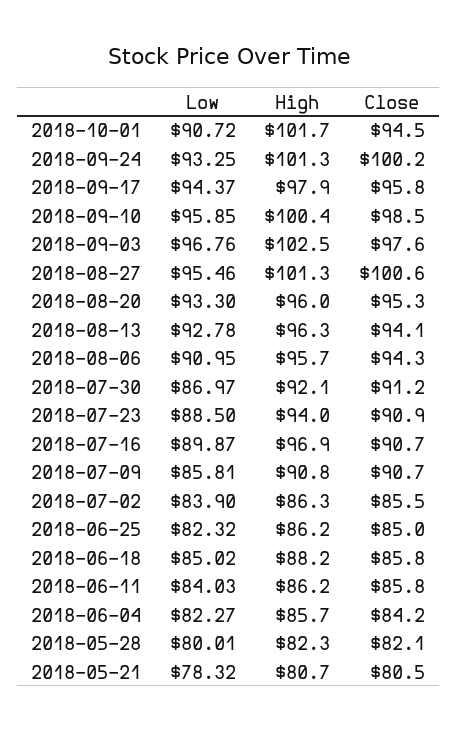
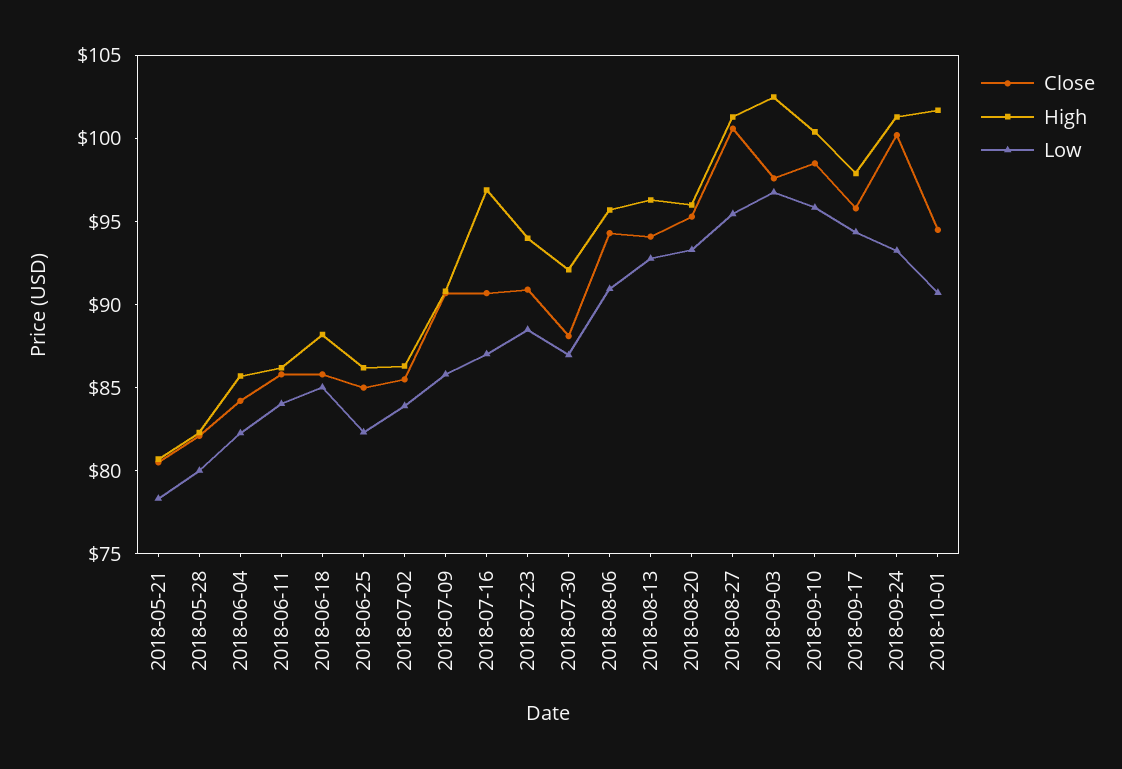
Close, 2018-07-30: 91.2 -> 88
Low, 2018-07-16: 89.87 -> 87

